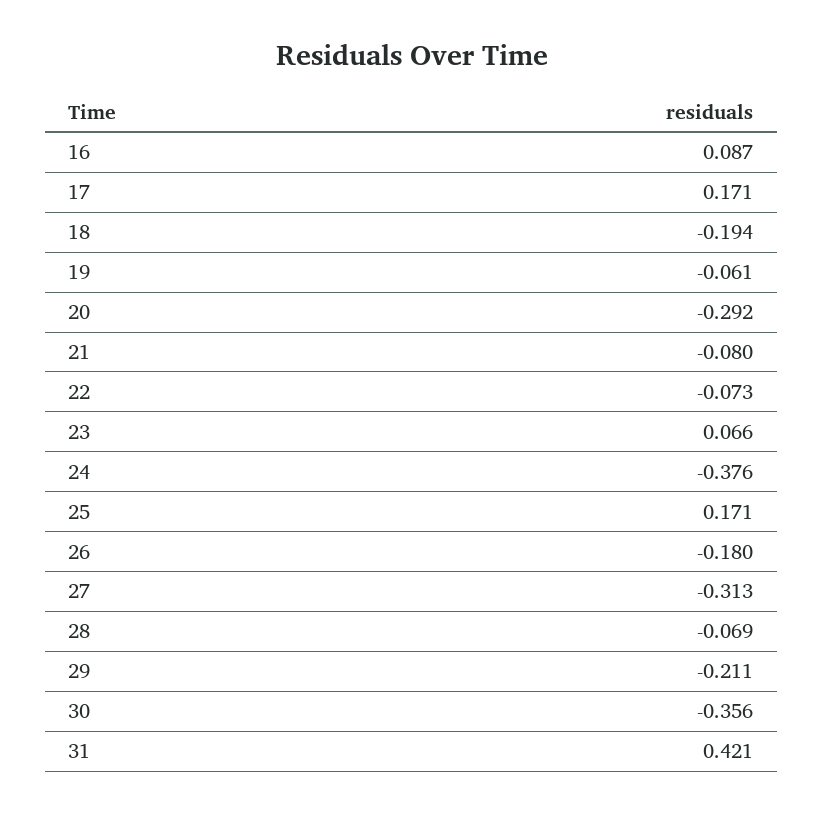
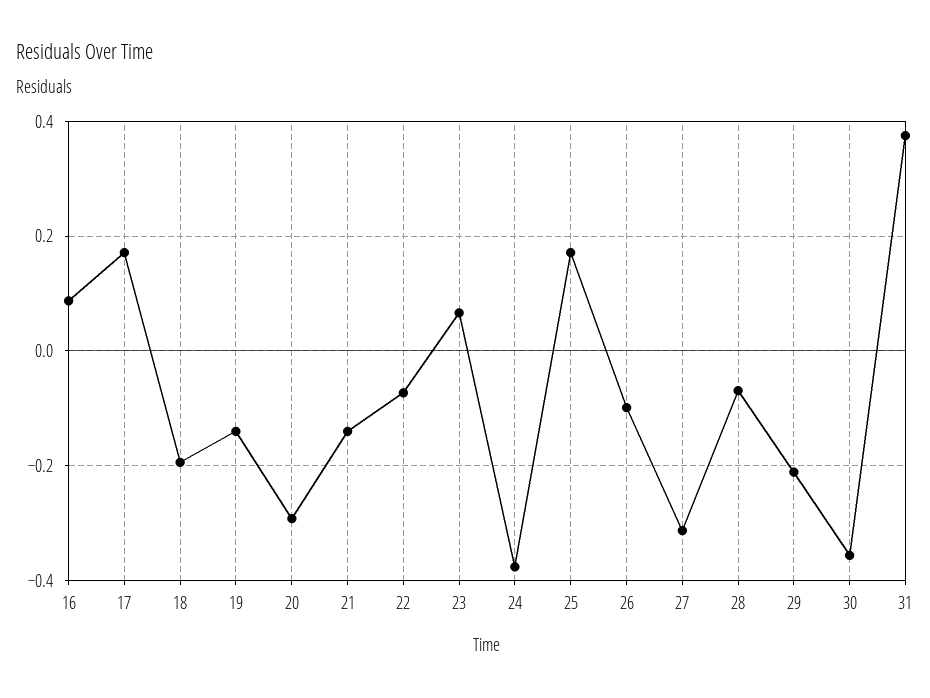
19: -0.061 -> -0.14
21: -0.08 -> -0.14
26: -0.18 -> -0.1
31: 0.421 -> 0.38

